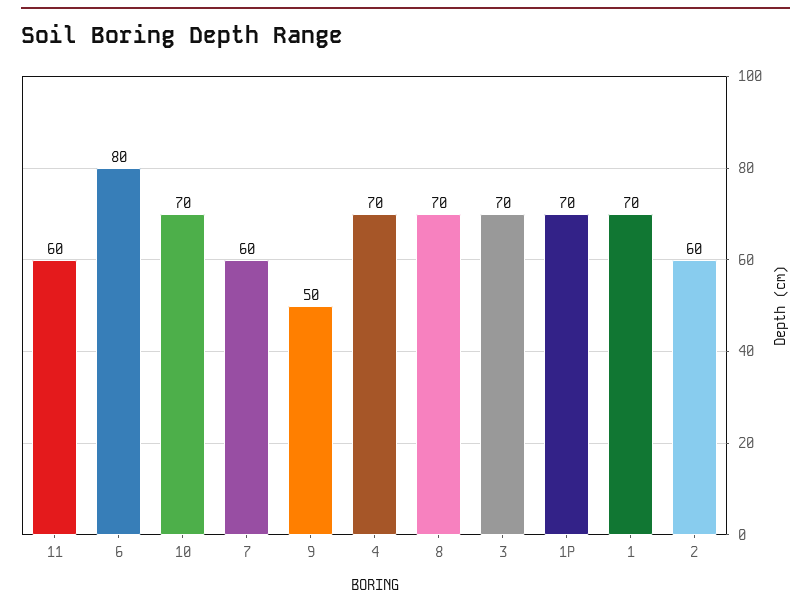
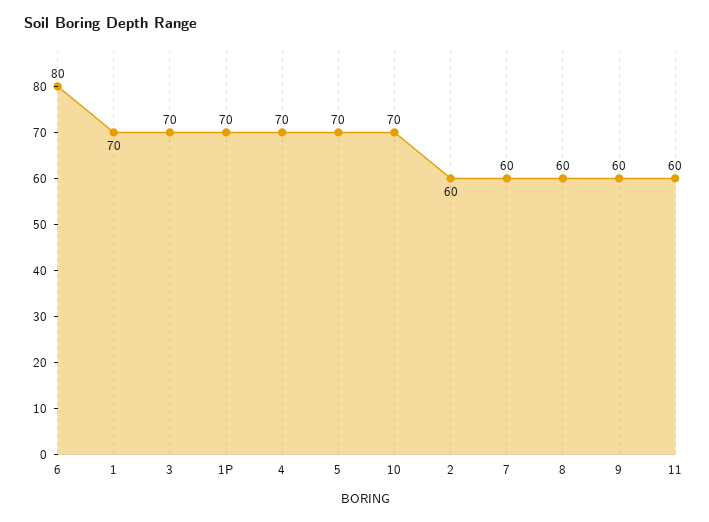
9: 50 -> 60
8: 70 -> 60
5: none -> 70

